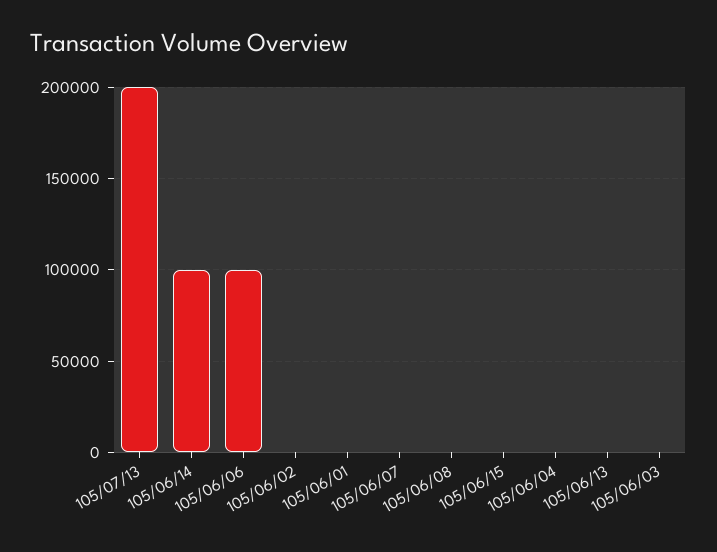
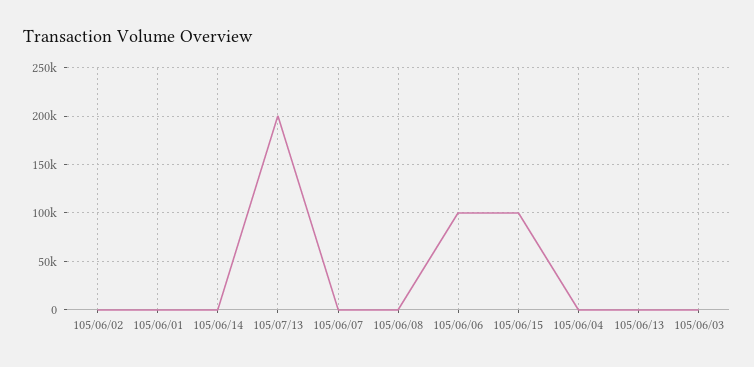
105/06/14: 100000 -> 0
105/06/15: 0 -> 100000

